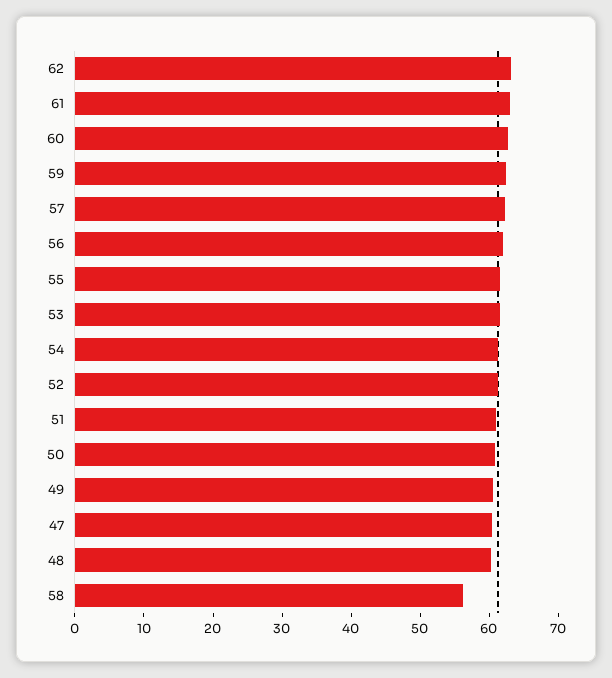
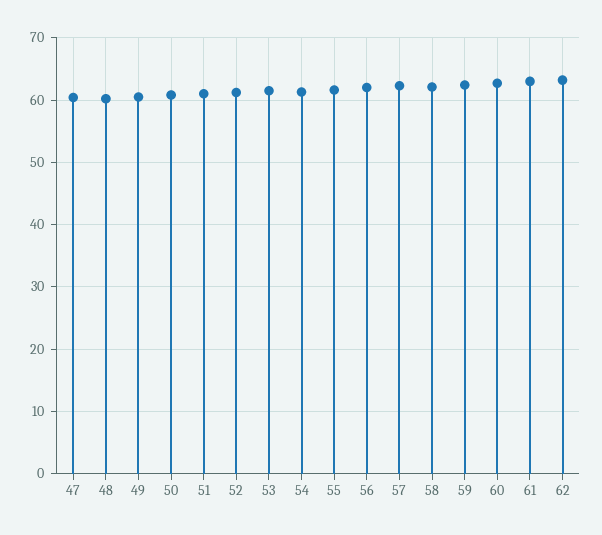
58: 56 -> 62

